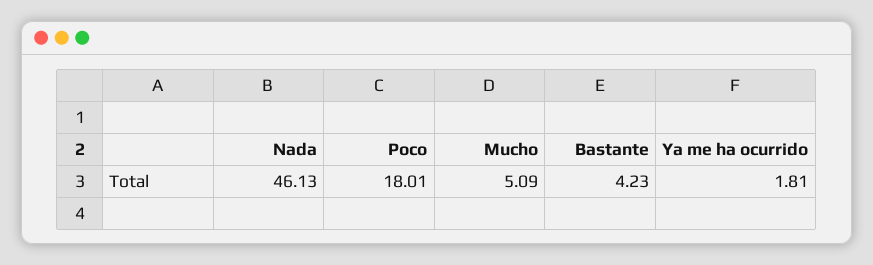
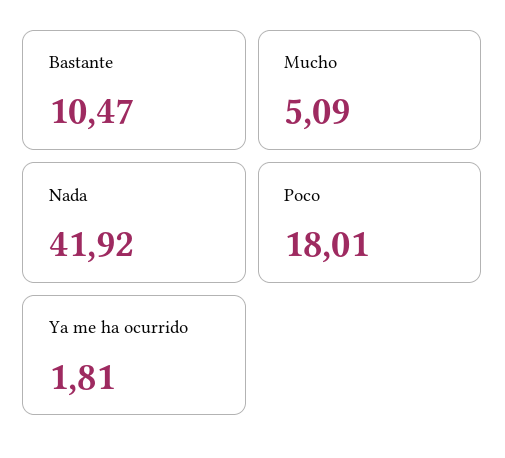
Nada: 46.13 -> 41.92
Bastante: 4.23 -> 10.47

